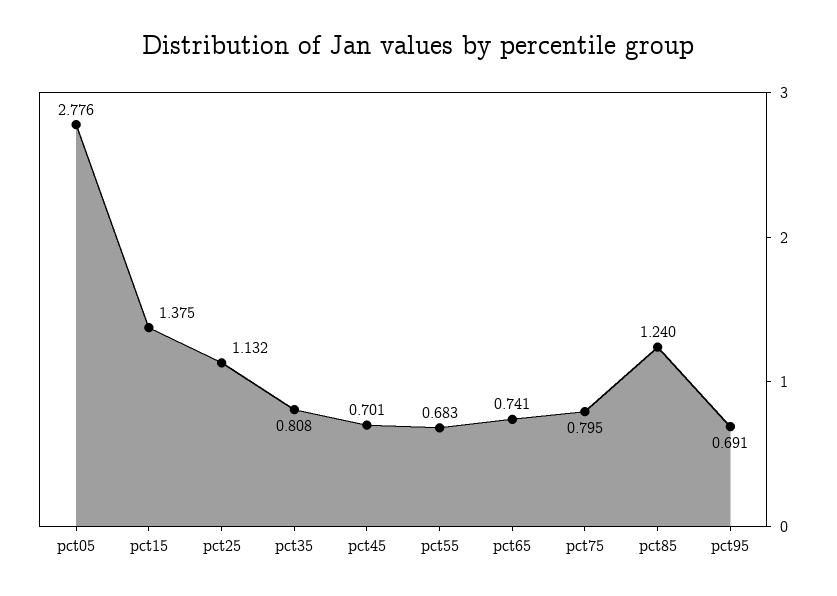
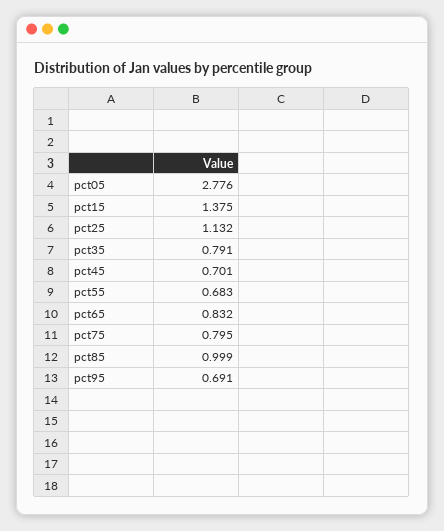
pct35: 0.808 -> 0.791
pct65: 0.741 -> 0.832
pct85: 1.24 -> 0.999

